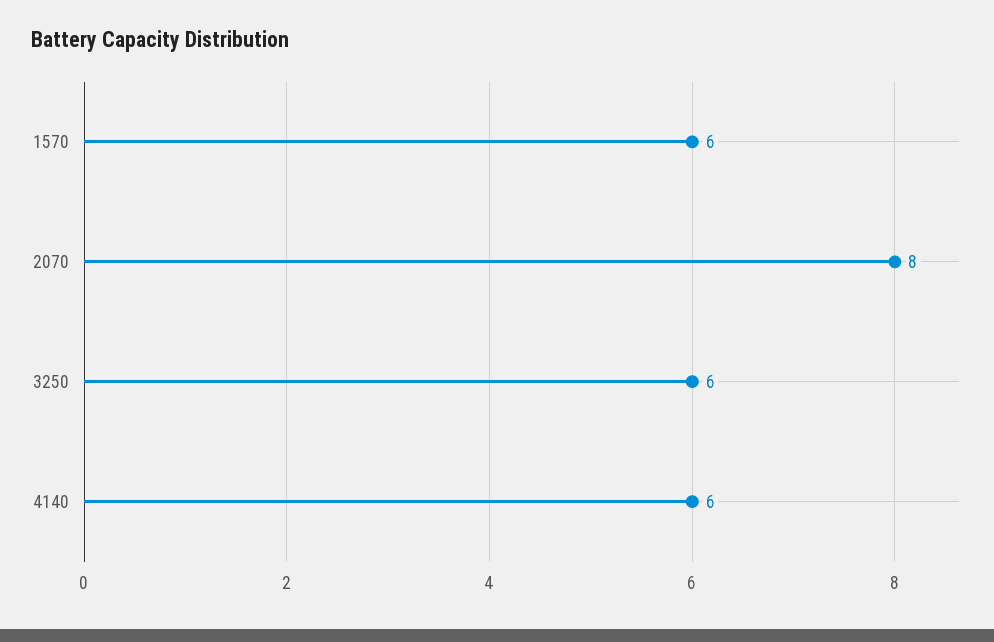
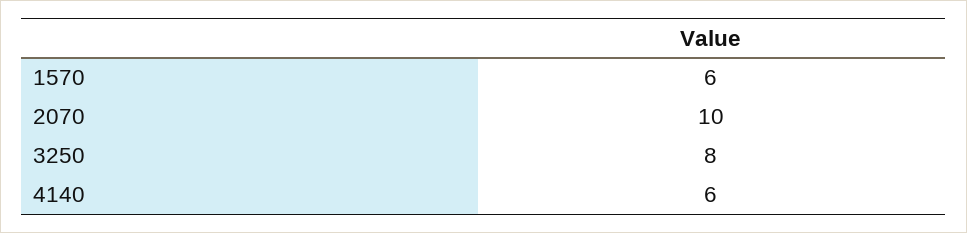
2070: 8 -> 10
3250: 6 -> 8

